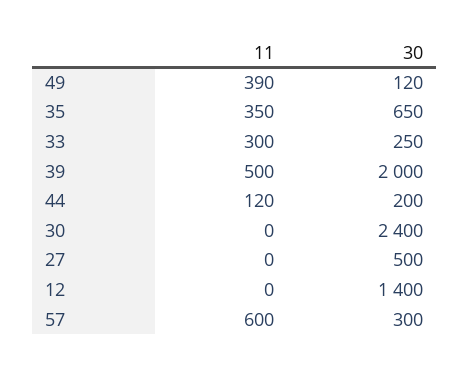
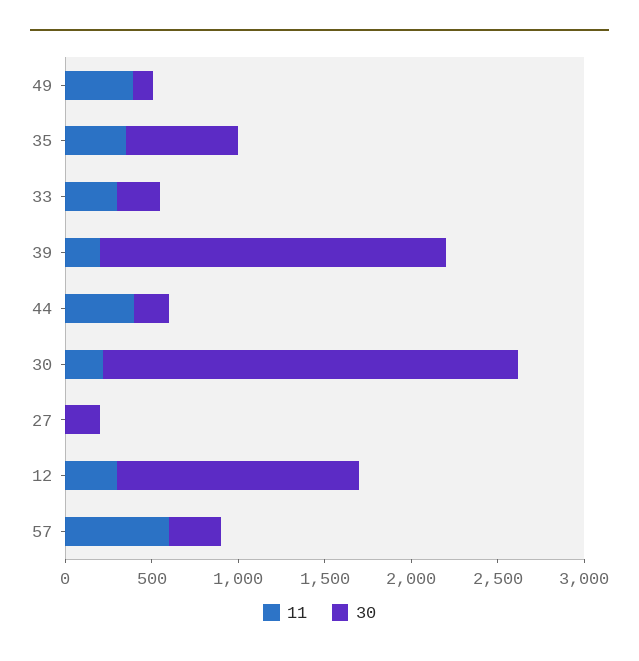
11, 39: 500 -> 200
11, 44: 120 -> 400
11, 30: 0 -> 200
30, 27: 500 -> 200
11, 12: 0 -> 300

